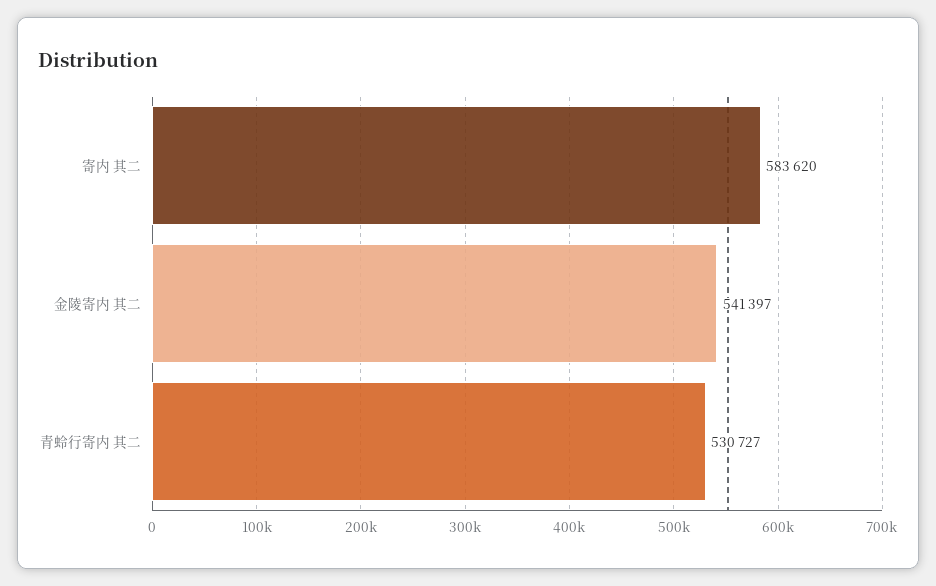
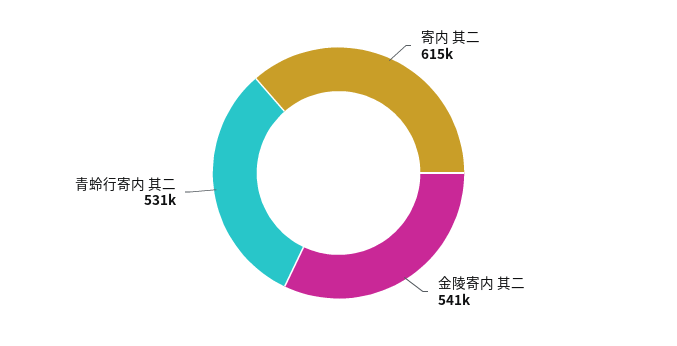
寄内 其二: 583620 -> 615000

